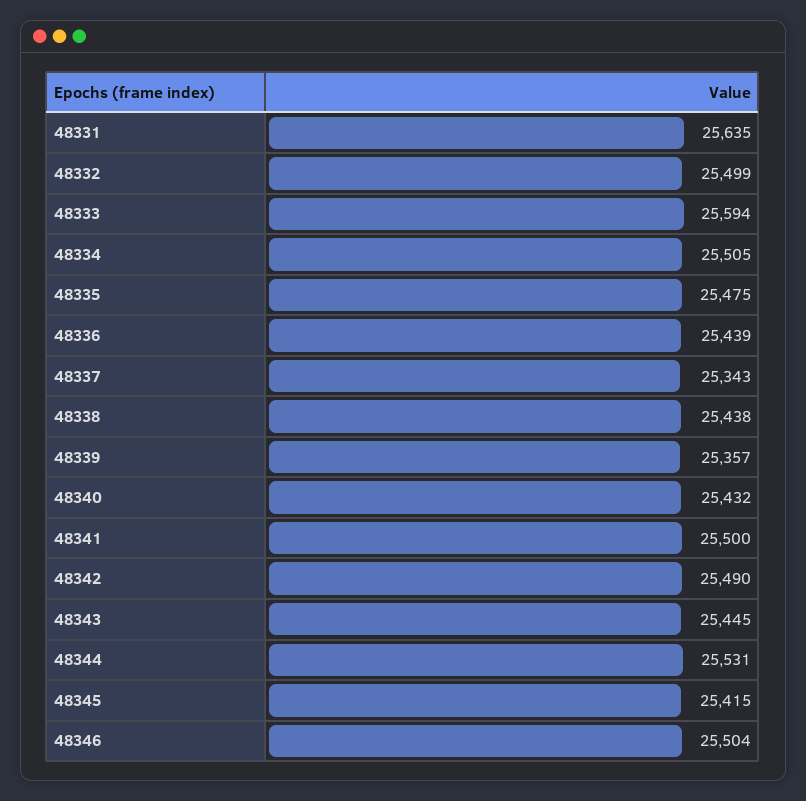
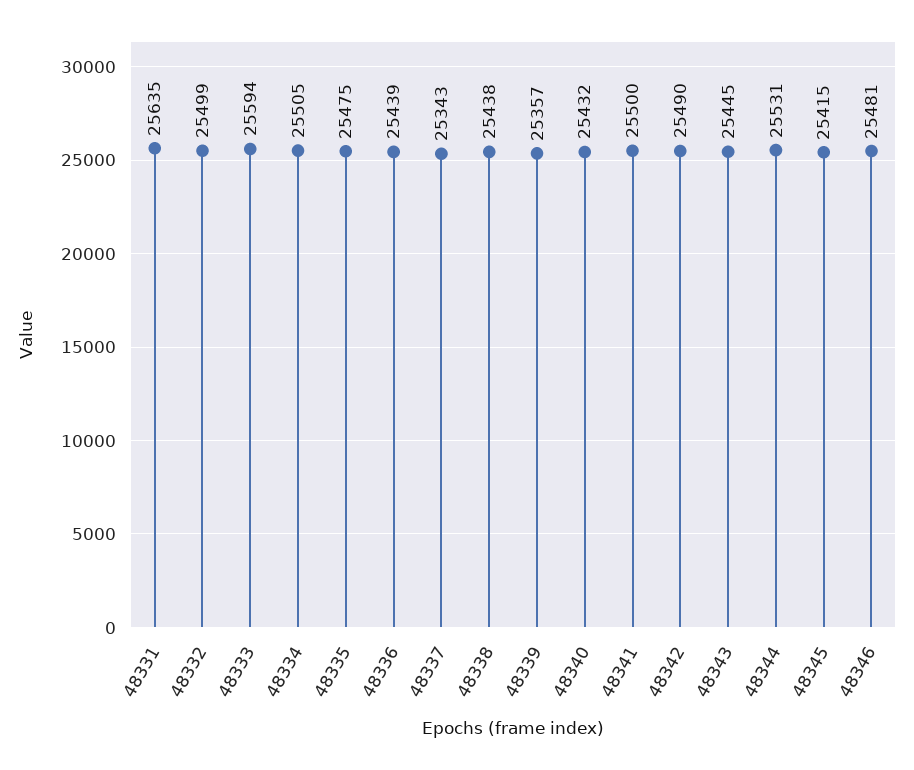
48346: 25504 -> 25481

